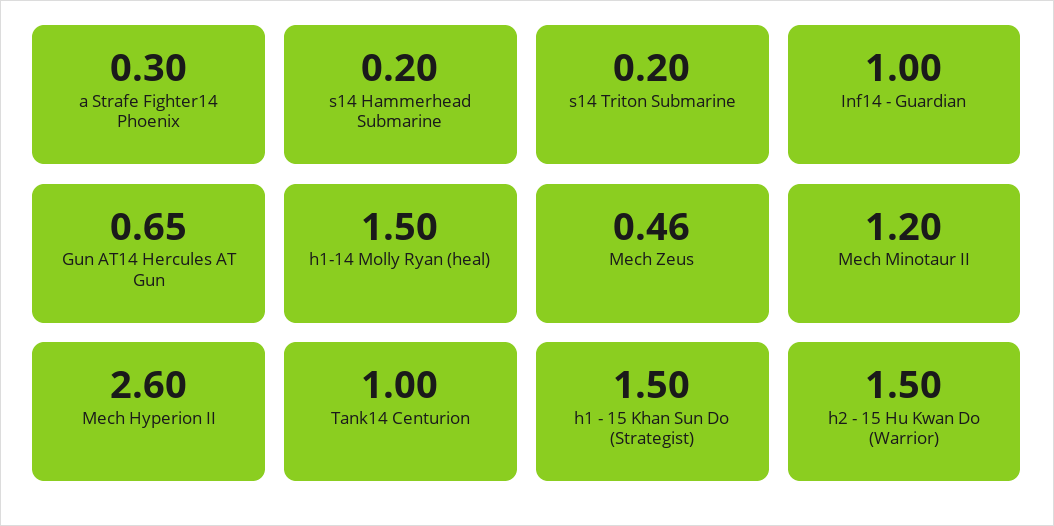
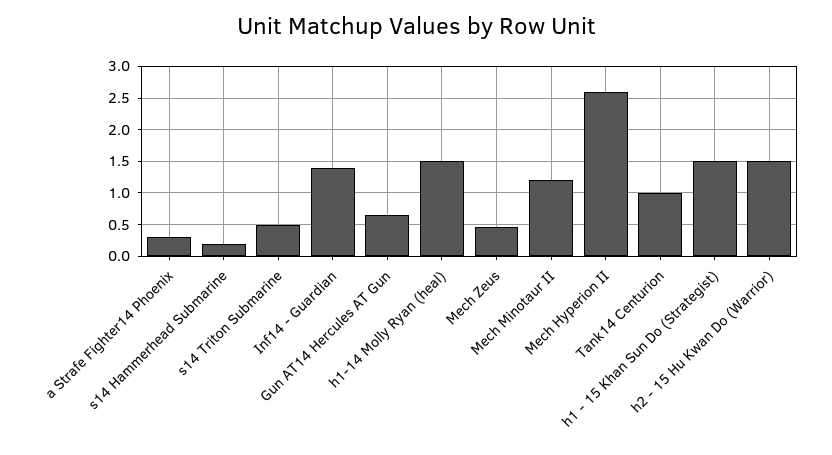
s14 Triton Submarine: 0.2 -> 0.5
Inf14 - Guardian: 1 -> 1.4

